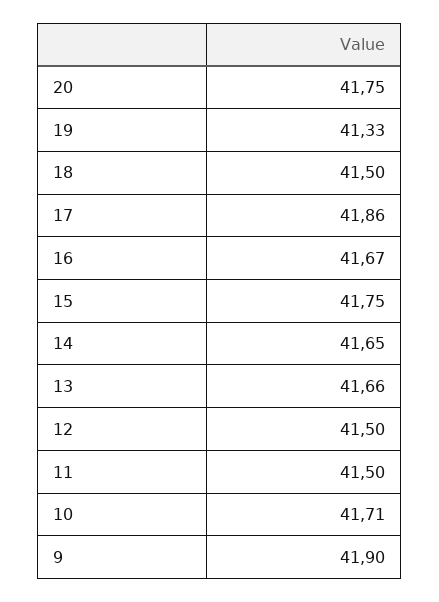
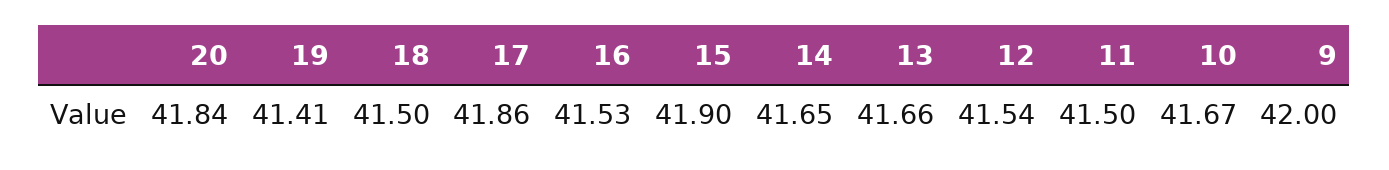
20: 41.75 -> 41.84
19: 41.33 -> 41.41
16: 41.67 -> 41.53
15: 41.75 -> 41.9
12: 41.5 -> 41.54
10: 41.71 -> 41.67
9: 41.9 -> 42

